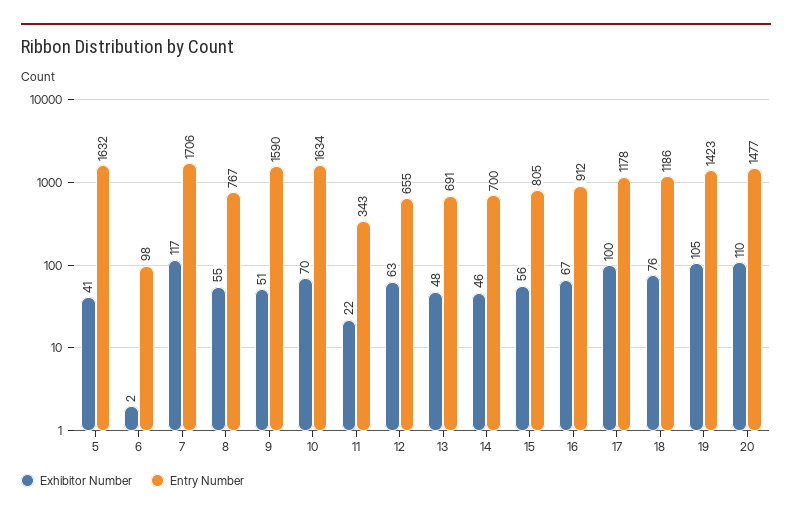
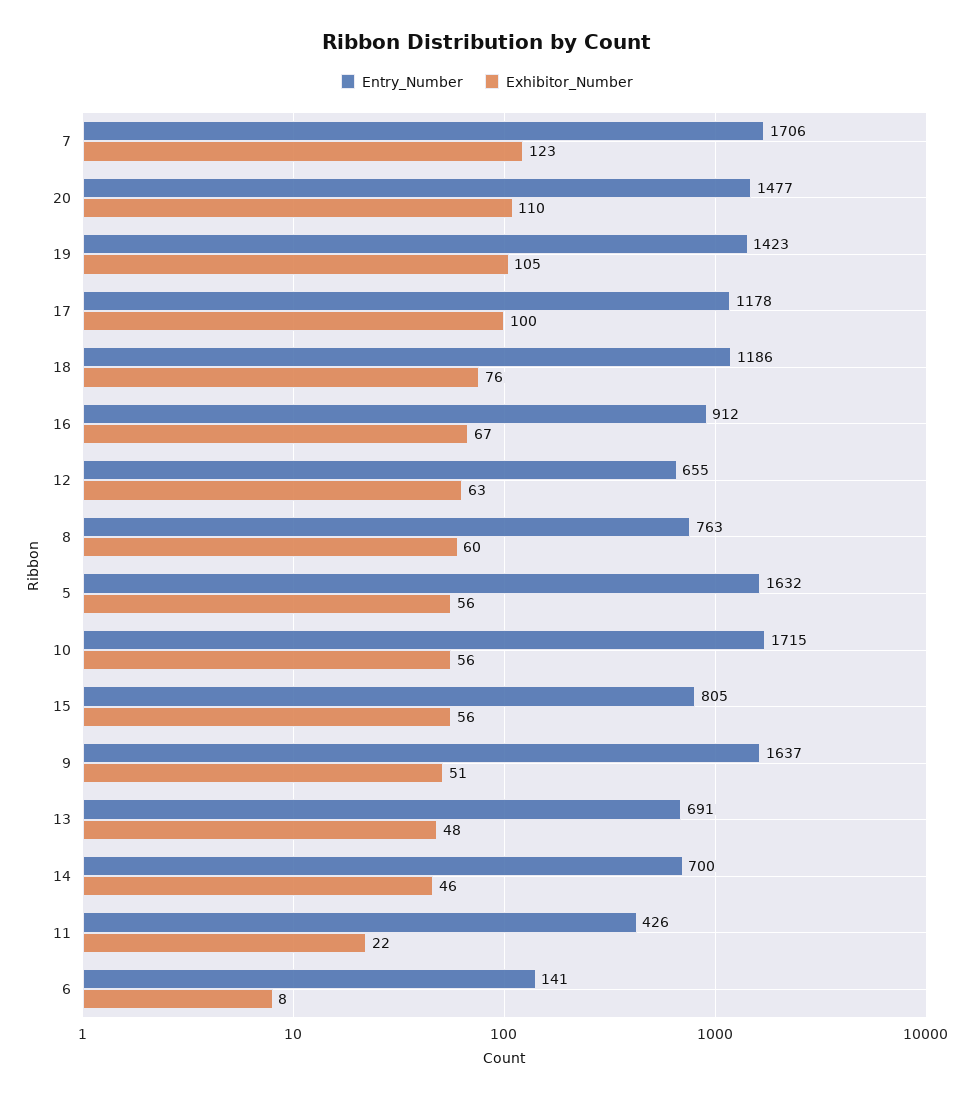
Exhibitor Number, 5: 41 -> 56
Exhibitor Number, 6: 2 -> 8
Entry Number, 6: 98 -> 141
Exhibitor Number, 7: 117 -> 123
Exhibitor Number, 8: 55 -> 60
Entry Number, 8: 767 -> 763
Entry Number, 9: 1590 -> 1637
Exhibitor Number, 10: 70 -> 56
Entry Number, 10: 1634 -> 1715
Entry Number, 11: 343 -> 426

